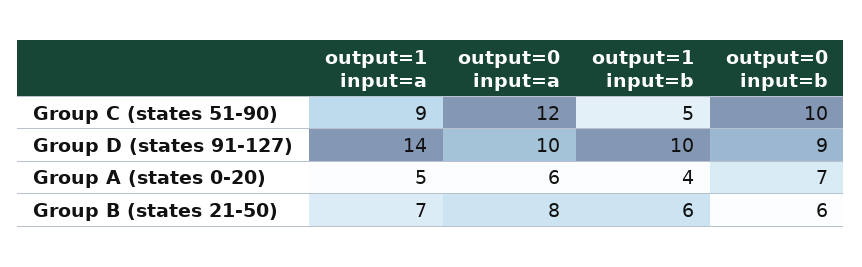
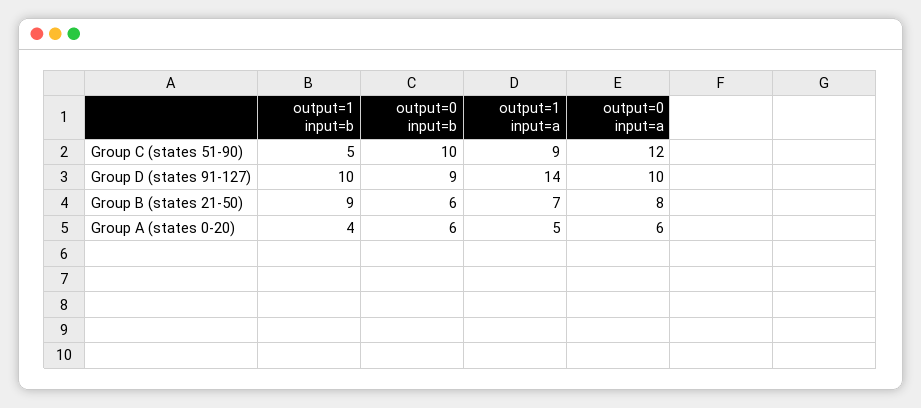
output=0 input=b, Group A (states 0-20): 7 -> 6
output=1 input=b, Group B (states 21-50): 6 -> 9

